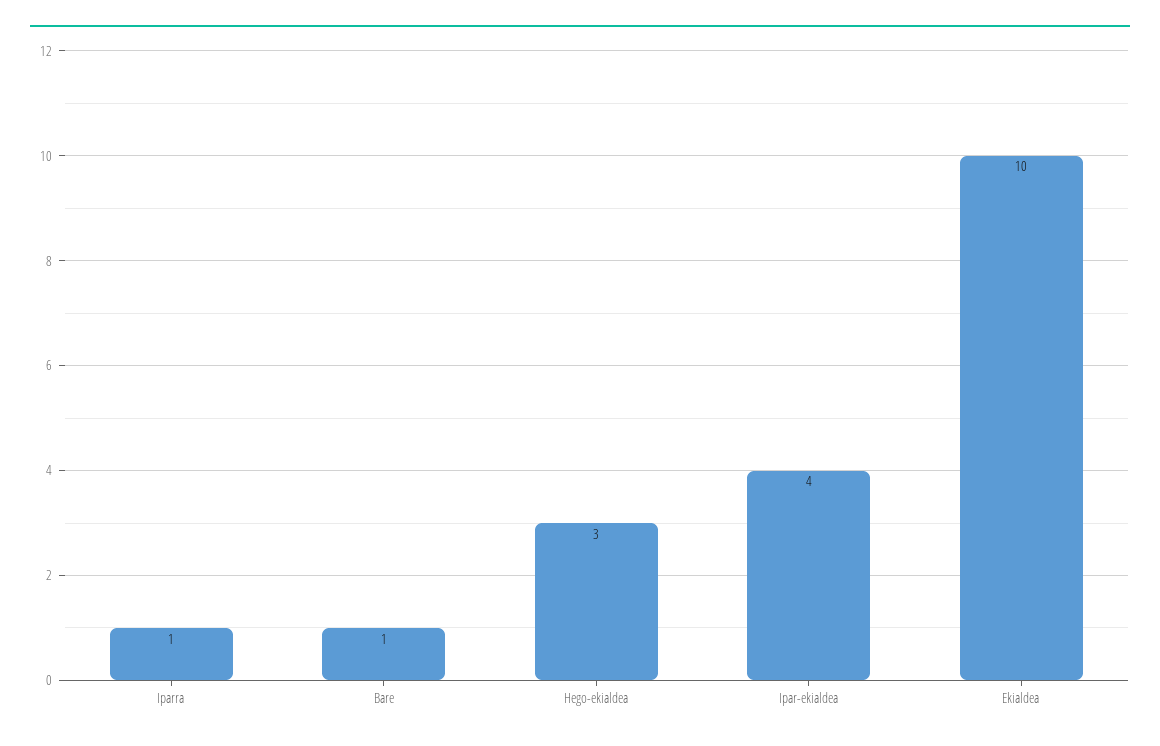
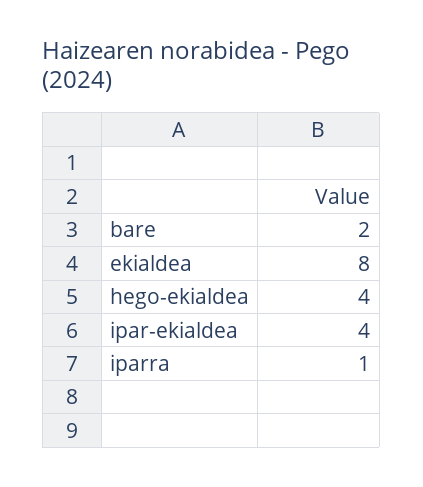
Bare: 1 -> 2
Hego-ekialdea: 3 -> 4
Ekialdea: 10 -> 8

